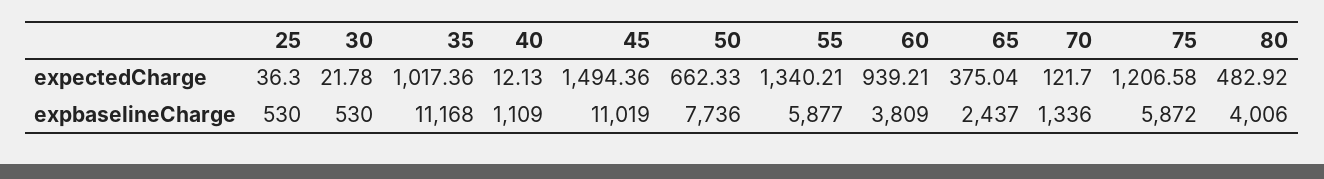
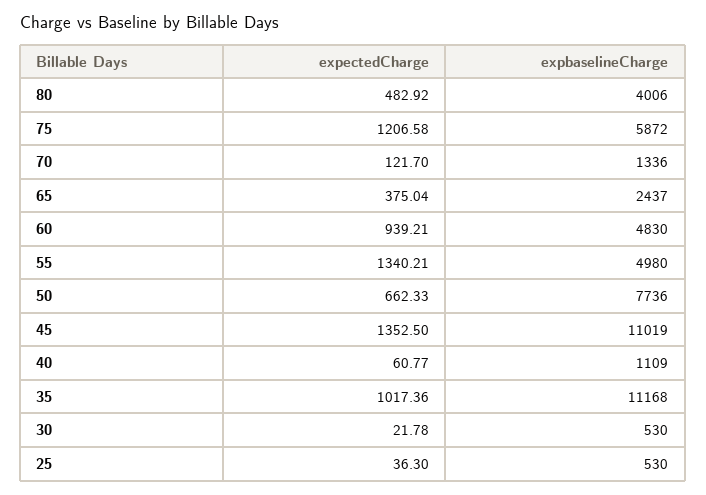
40, expectedCharge: 12.13 -> 60.77
45, expectedCharge: 1494.36 -> 1352.5
55, expbaselineCharge: 5877 -> 4980
60, expbaselineCharge: 3809 -> 4830

